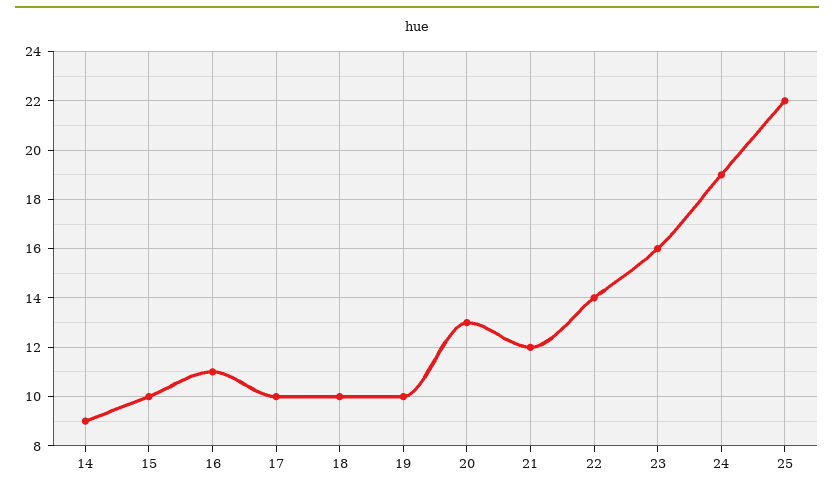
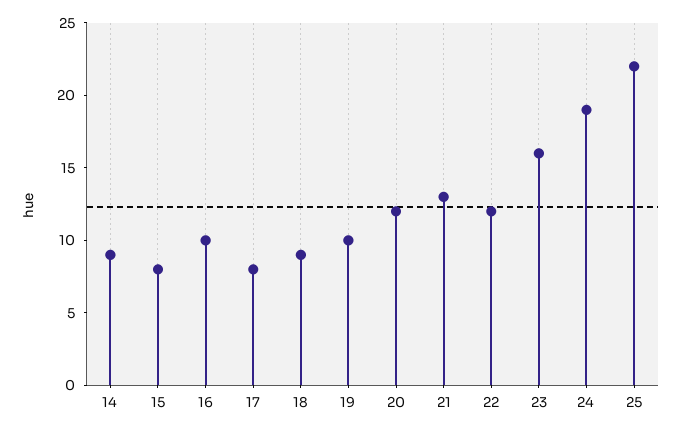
15: 10 -> 8
16: 11 -> 10
17: 10 -> 8
18: 10 -> 9
20: 13 -> 12
21: 12 -> 13
22: 14 -> 12

